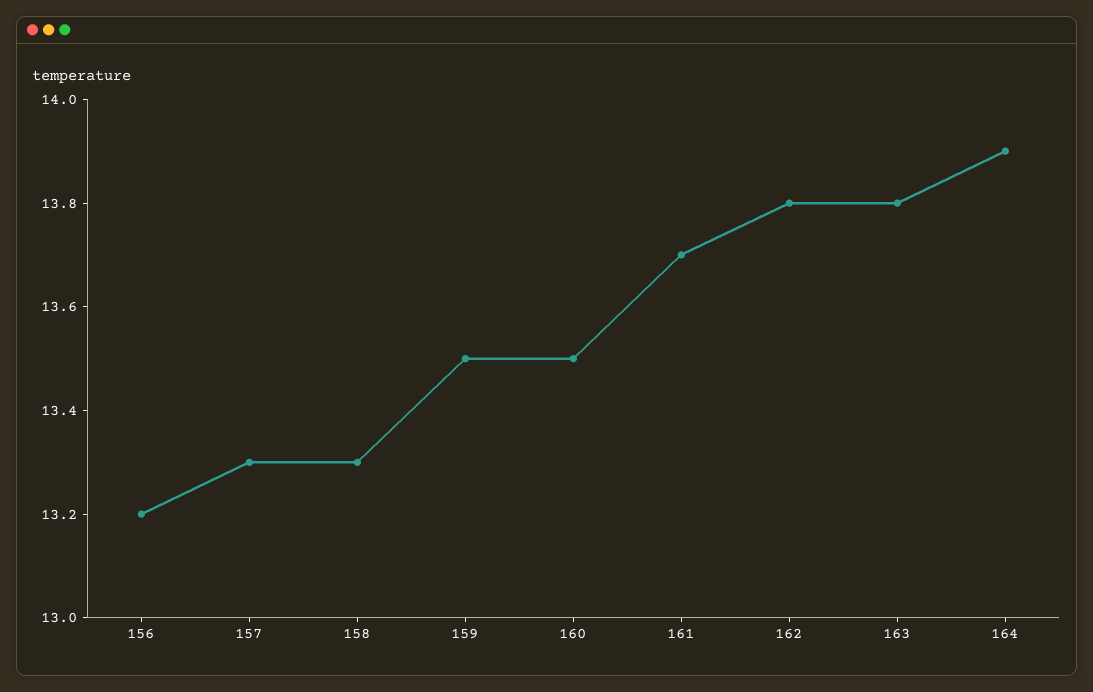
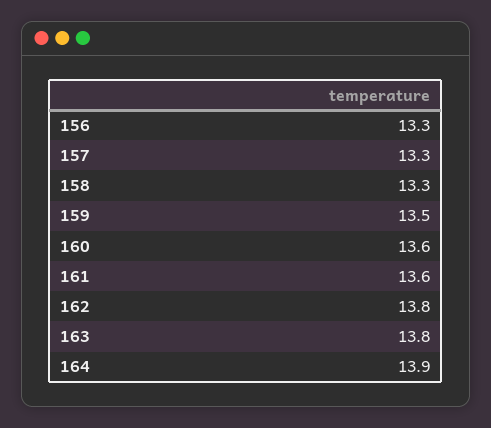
156: 13.2 -> 13.3
160: 13.5 -> 13.6
161: 13.7 -> 13.6

